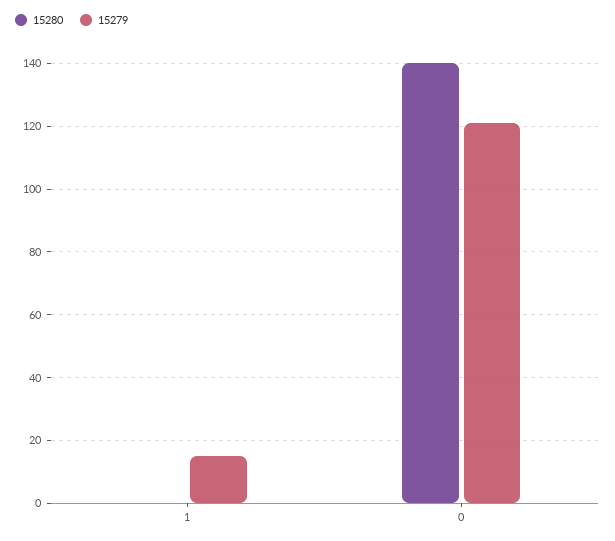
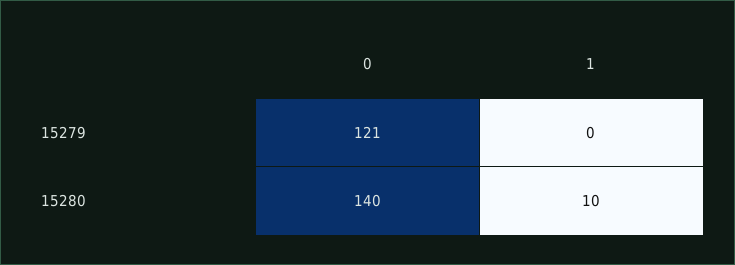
15280, 1: 0 -> 10
15279, 1: 15 -> 0

